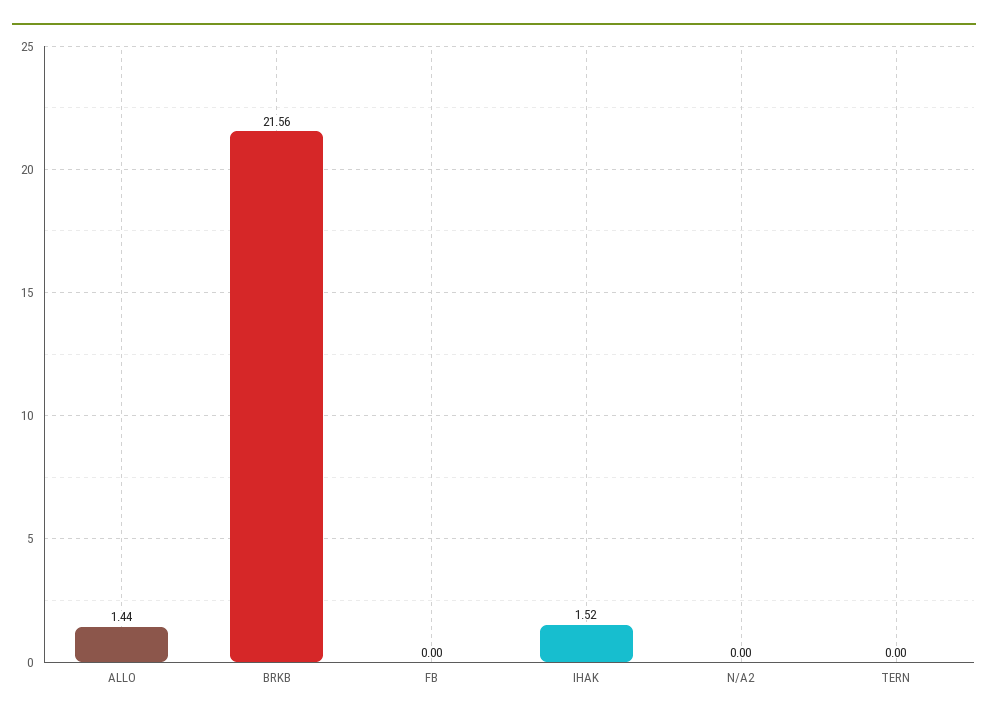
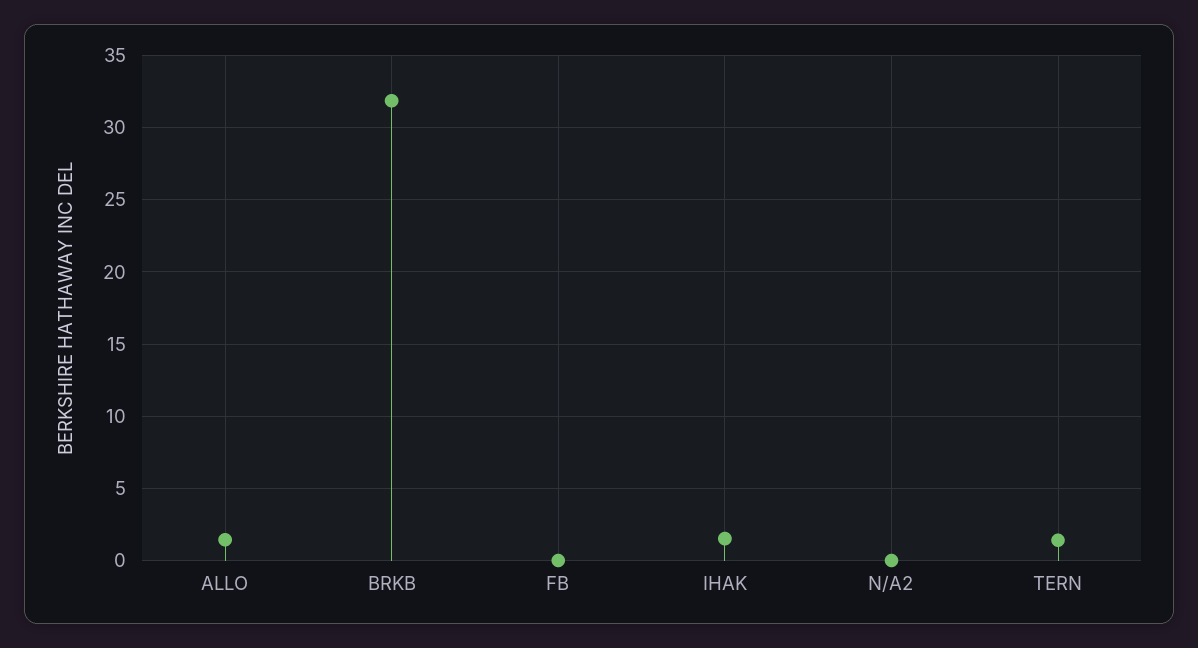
BRKB: 21.56 -> 32
TERN: 0 -> 1.5

